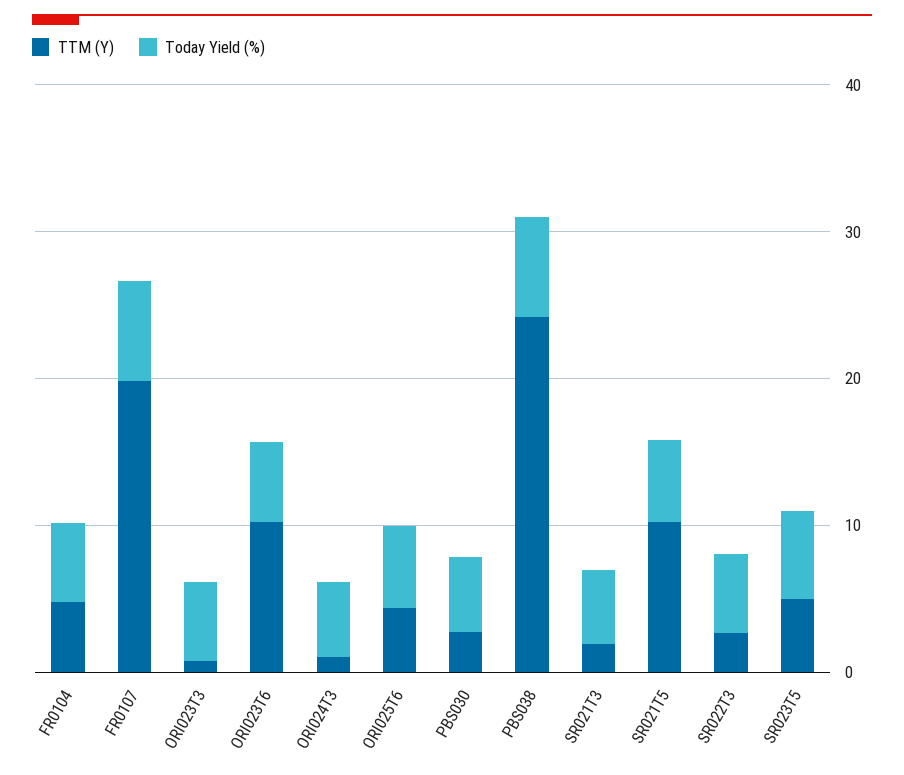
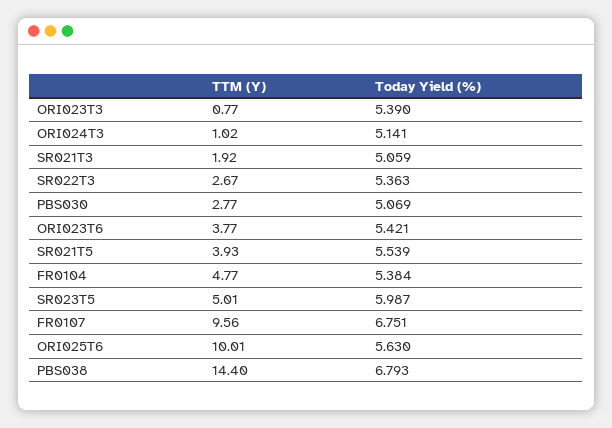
TTM (Y), FR0107: 20 -> 9.56
TTM (Y), ORI023T6: 10 -> 3.77
TTM (Y), ORI025T6: 4 -> 10.01
TTM (Y), PBS038: 24 -> 14.4
TTM (Y), SR021T5: 10 -> 3.93

